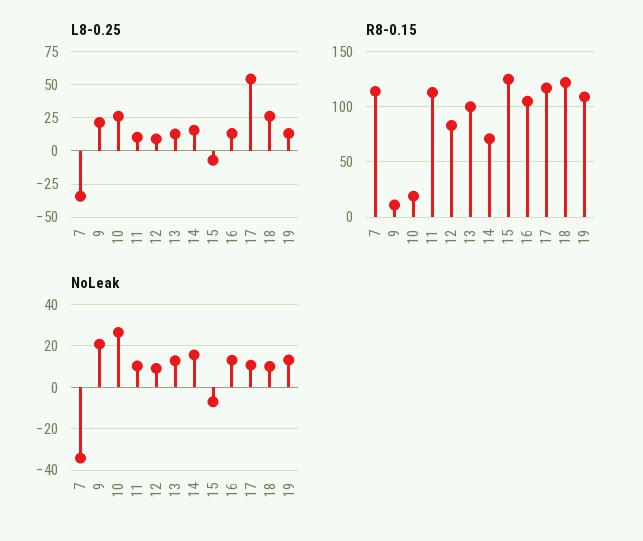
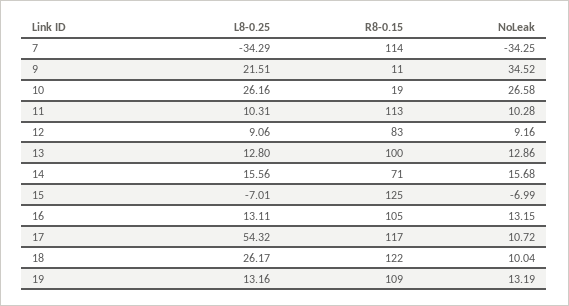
NoLeak, 9: 20 -> 34.52

